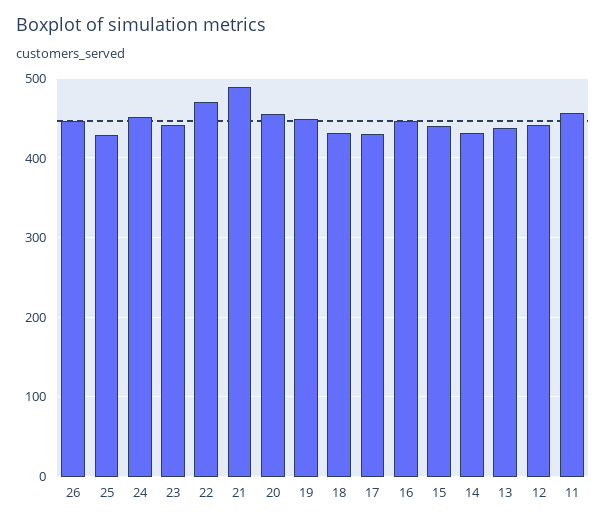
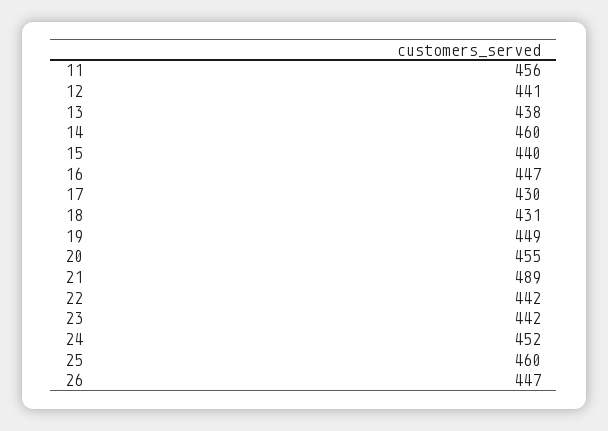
25: 430 -> 460
22: 470 -> 442
14: 430 -> 460

